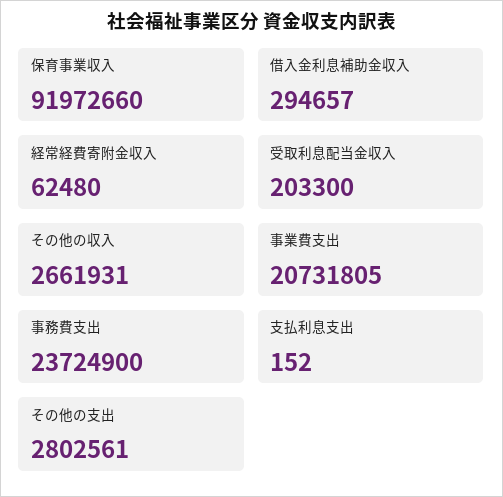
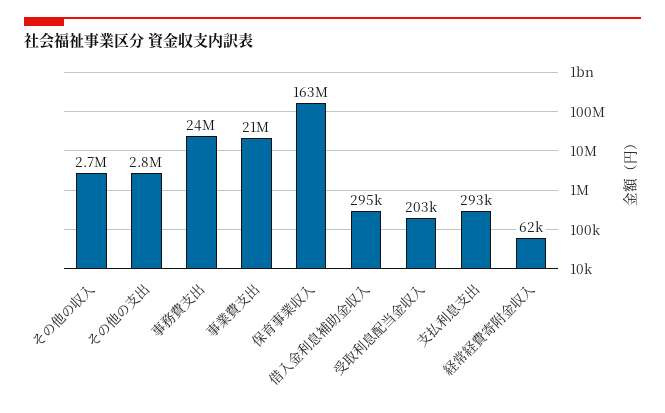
保育事業収入: 91972660 -> 163000000
支払利息支出: 152 -> 293000

